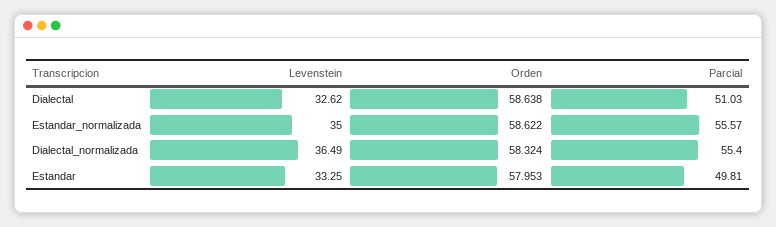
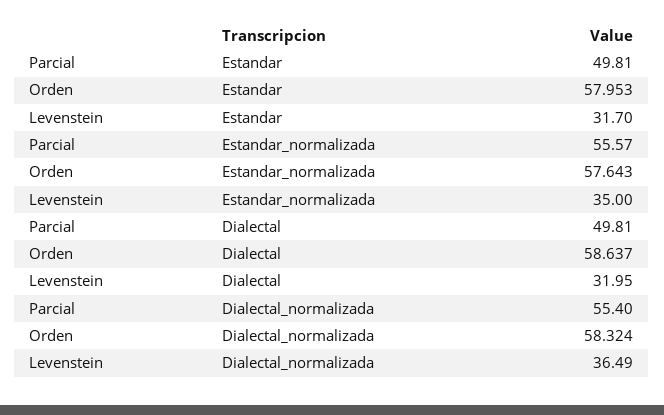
Levenstein, Dialectal: 32.62 -> 31.95
Orden, Dialectal: 58.638 -> 58.637
Parcial, Dialectal: 51.03 -> 49.81
Orden, Estandar_normalizada: 58.622 -> 57.643
Levenstein, Estandar: 33.25 -> 31.7

